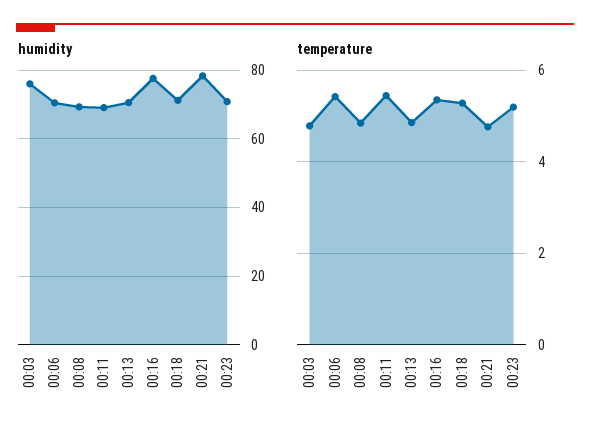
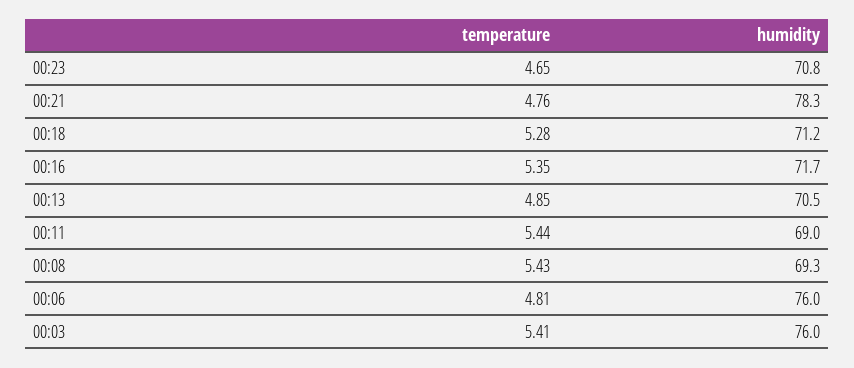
humidity, 00:06: 70 -> 76
humidity, 00:16: 78 -> 71.7
temperature, 00:03: 4.8 -> 5.41
temperature, 00:06: 5.4 -> 4.81
temperature, 00:08: 4.8 -> 5.43
temperature, 00:23: 5.2 -> 4.65

